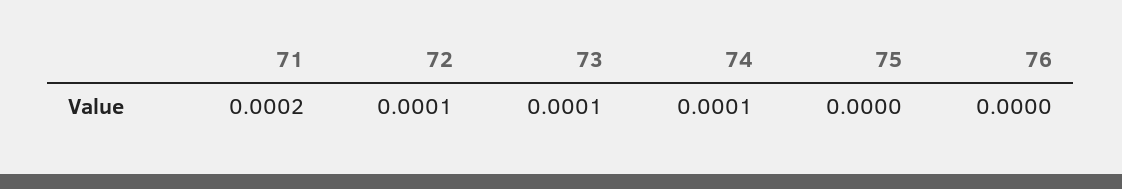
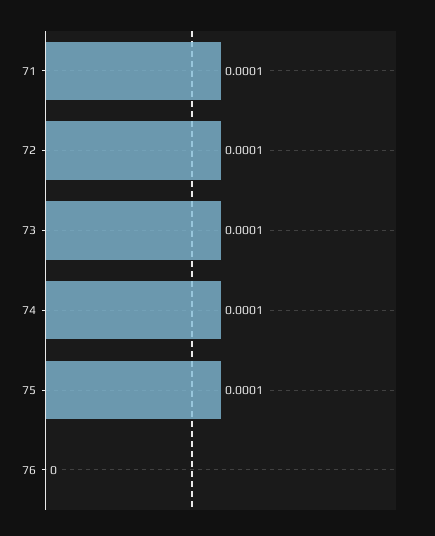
71: 0.0002 -> 0.0001
75: 0 -> 0.0001

